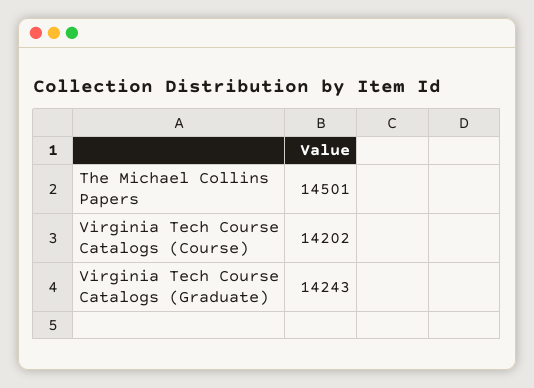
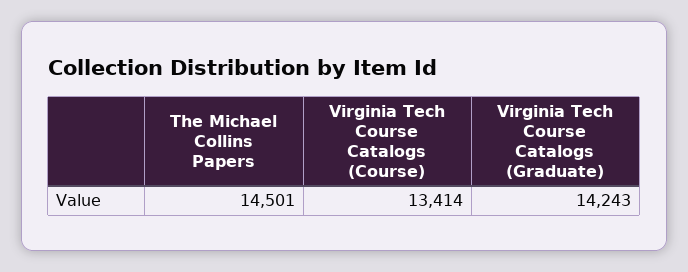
Virginia Tech Course Catalogs (Course): 14202 -> 13414

